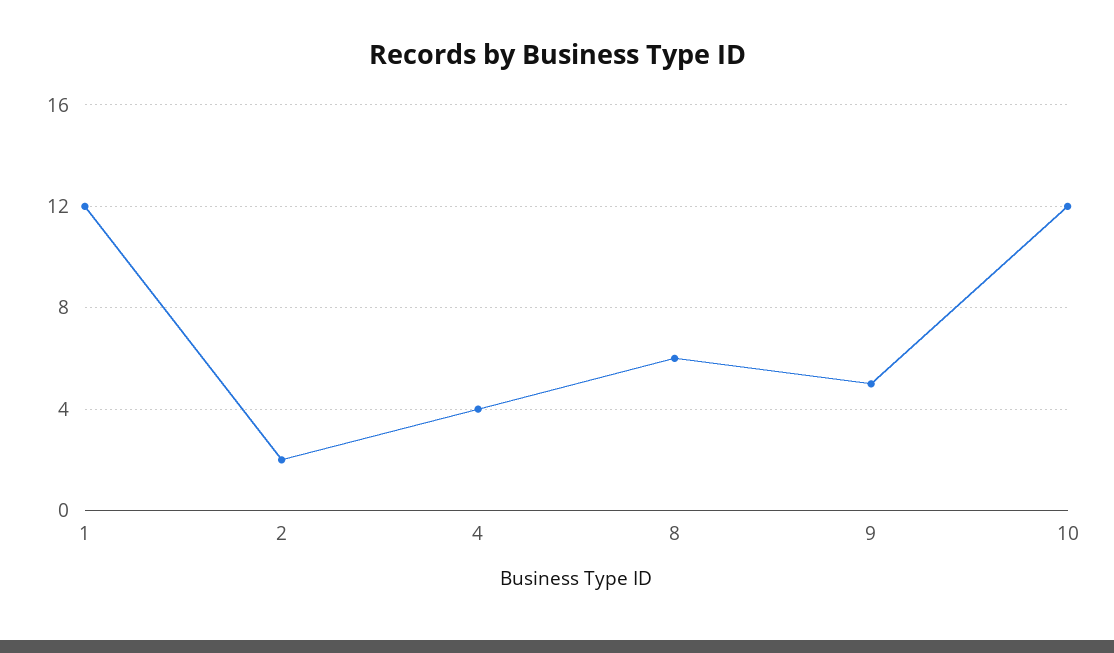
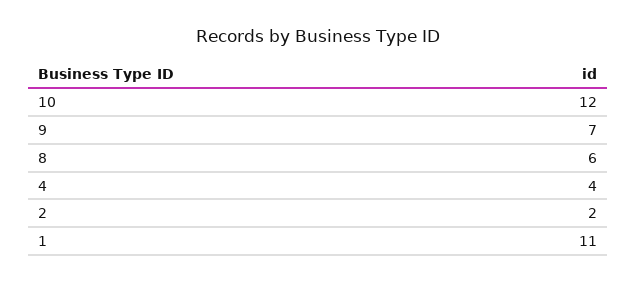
1: 12 -> 11
9: 5 -> 7

